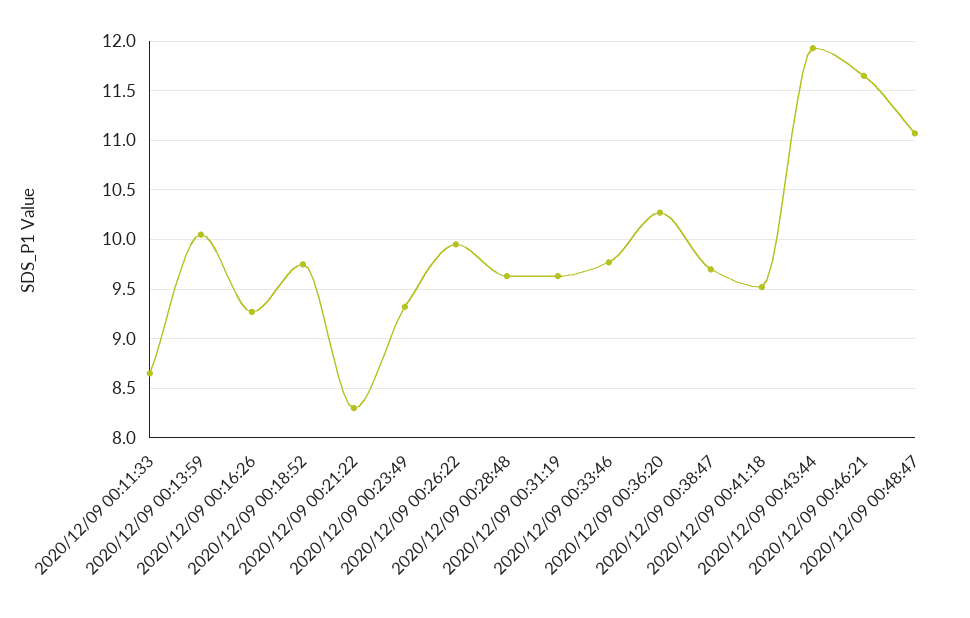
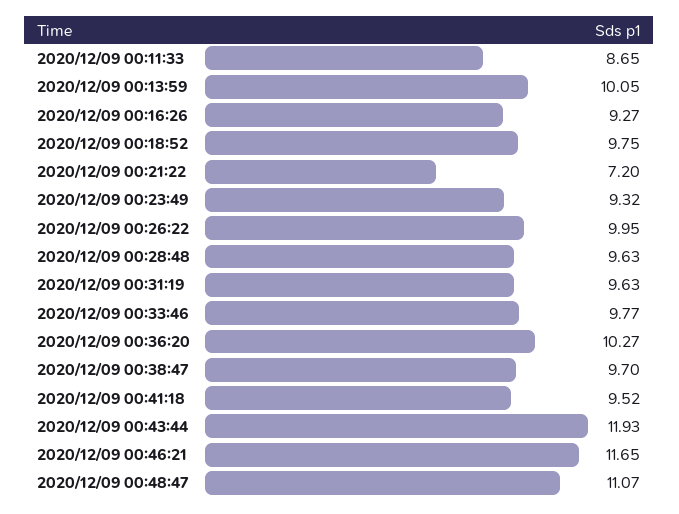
2020/12/09 00:21:22: 8.3 -> 7.2

